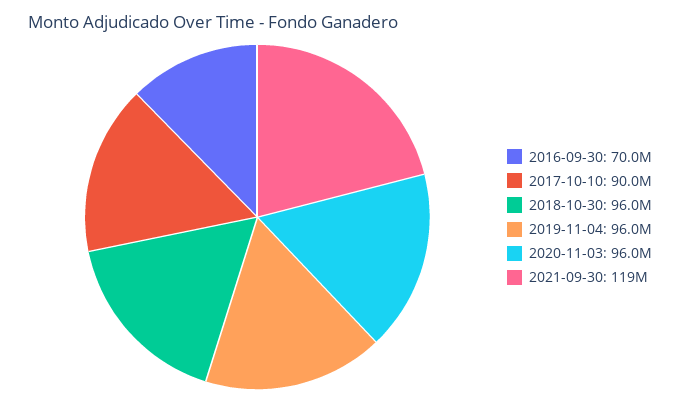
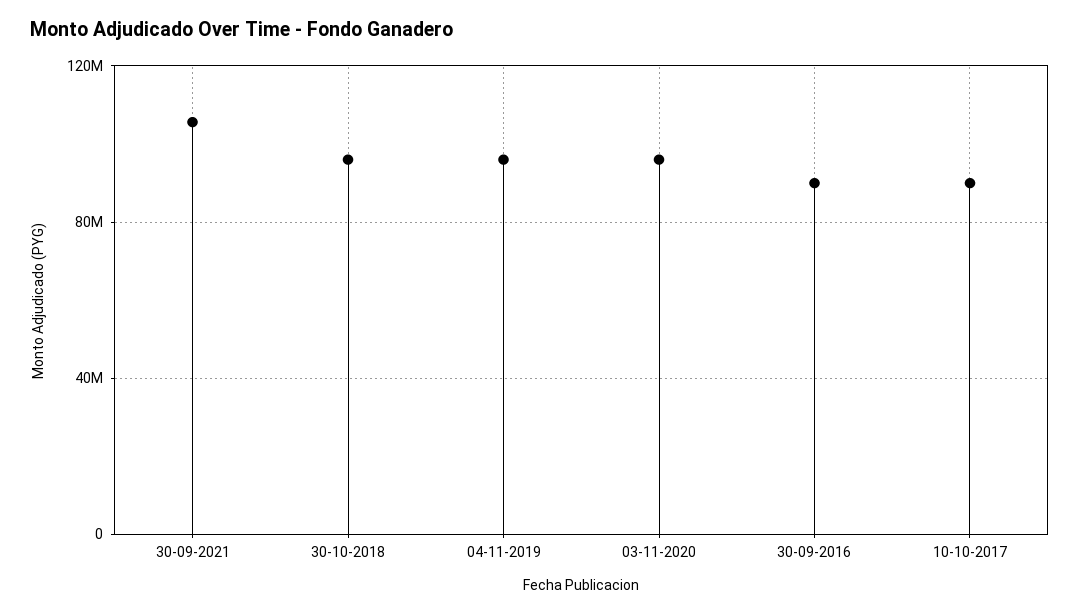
2016-09-30: 70000000 -> 90000000
2021-09-30: 119000000 -> 105000000

